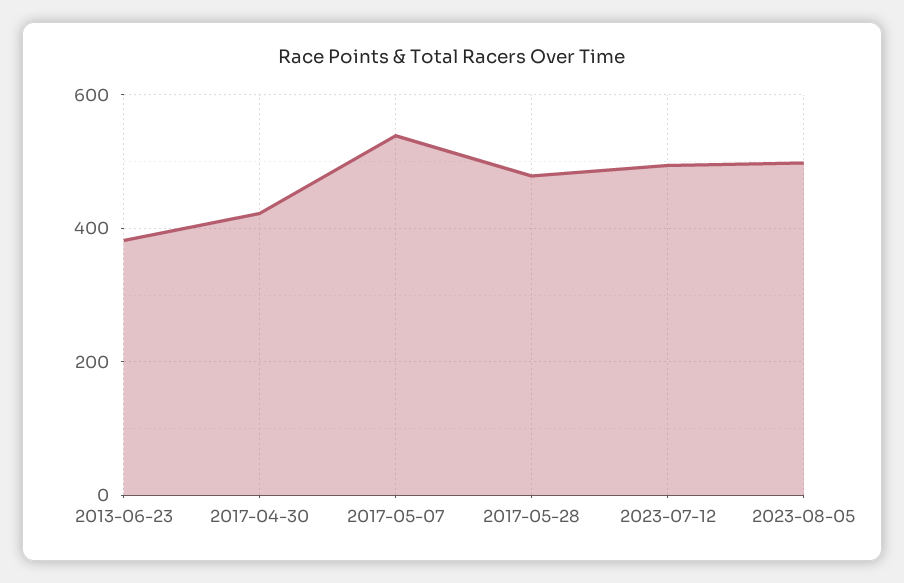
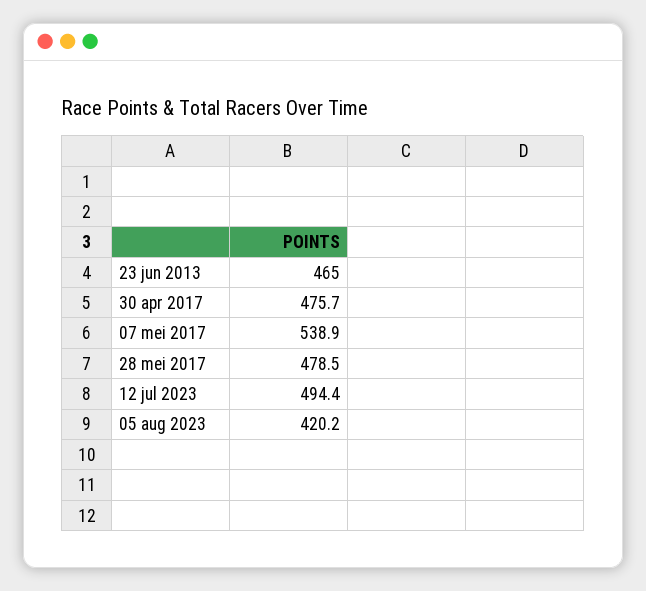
2013-06-23: 380 -> 465
2017-04-30: 420 -> 475.7
2023-08-05: 500 -> 420.2

